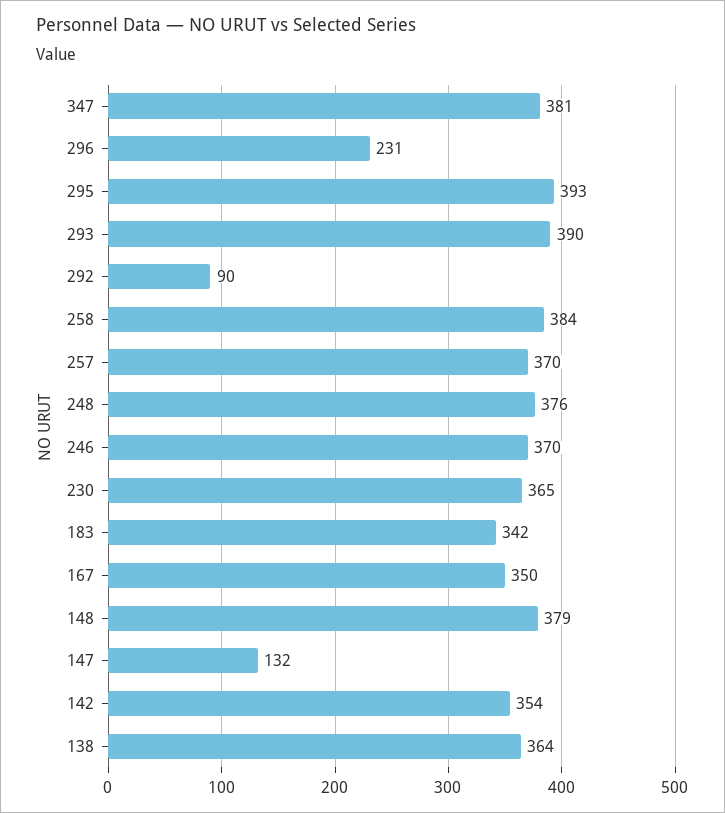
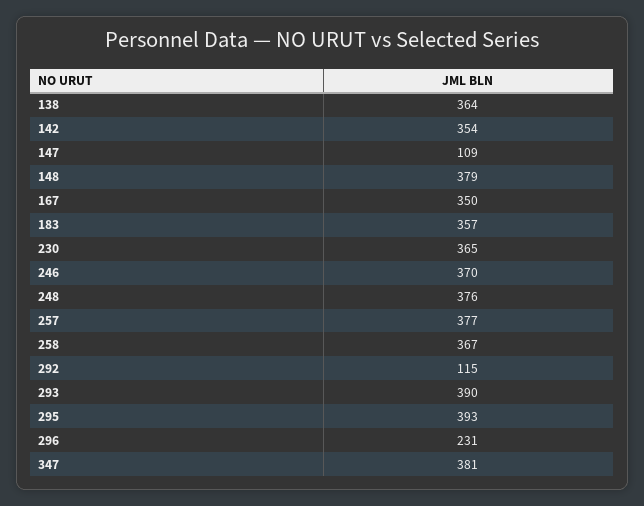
292: 90 -> 115
258: 384 -> 367
257: 370 -> 377
183: 342 -> 357
147: 132 -> 109

